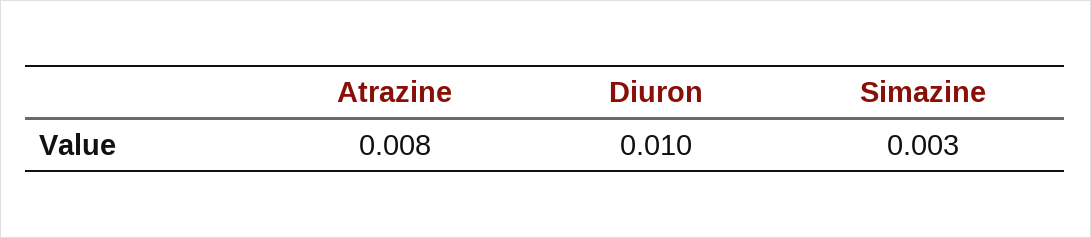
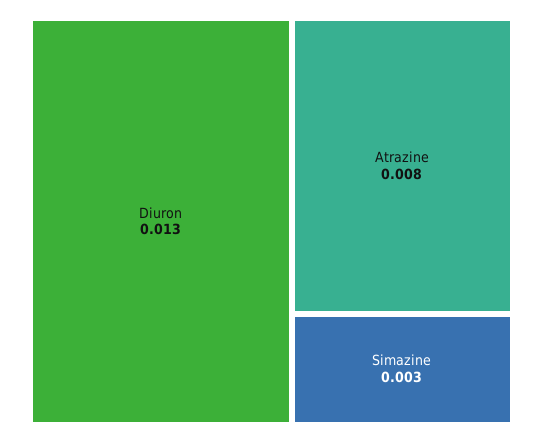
Diuron: 0.01 -> 0.013

